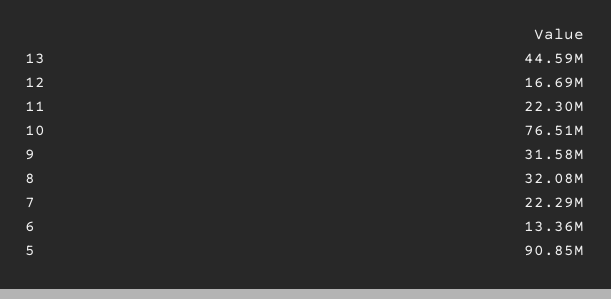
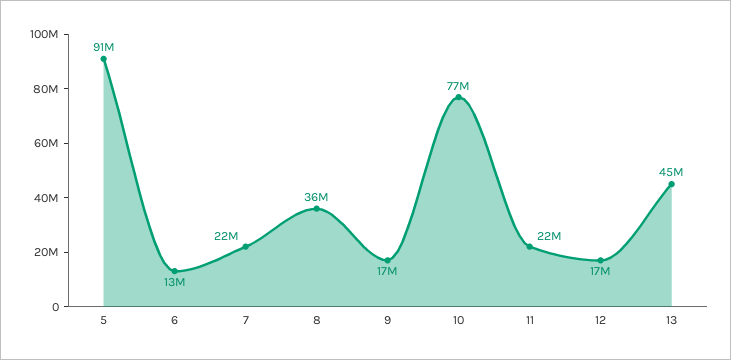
9: 31580000 -> 17000000
8: 32080000 -> 36000000

